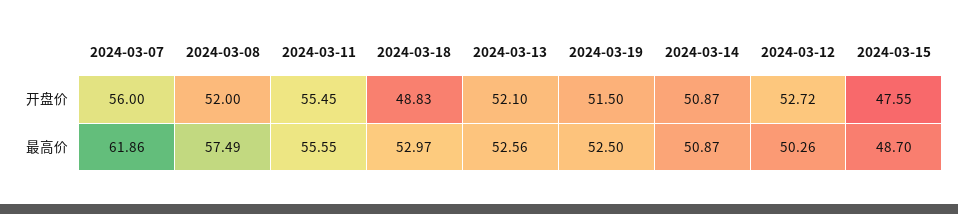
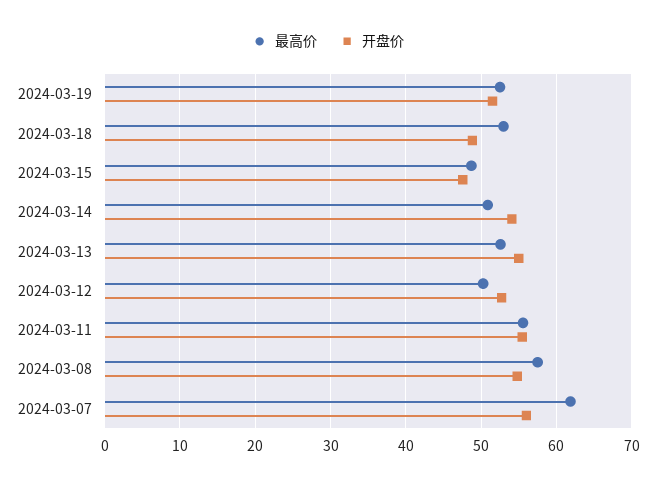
开盘价, 2024-03-08: 52 -> 55
开盘价, 2024-03-13: 52.1 -> 55
开盘价, 2024-03-14: 50.87 -> 54

